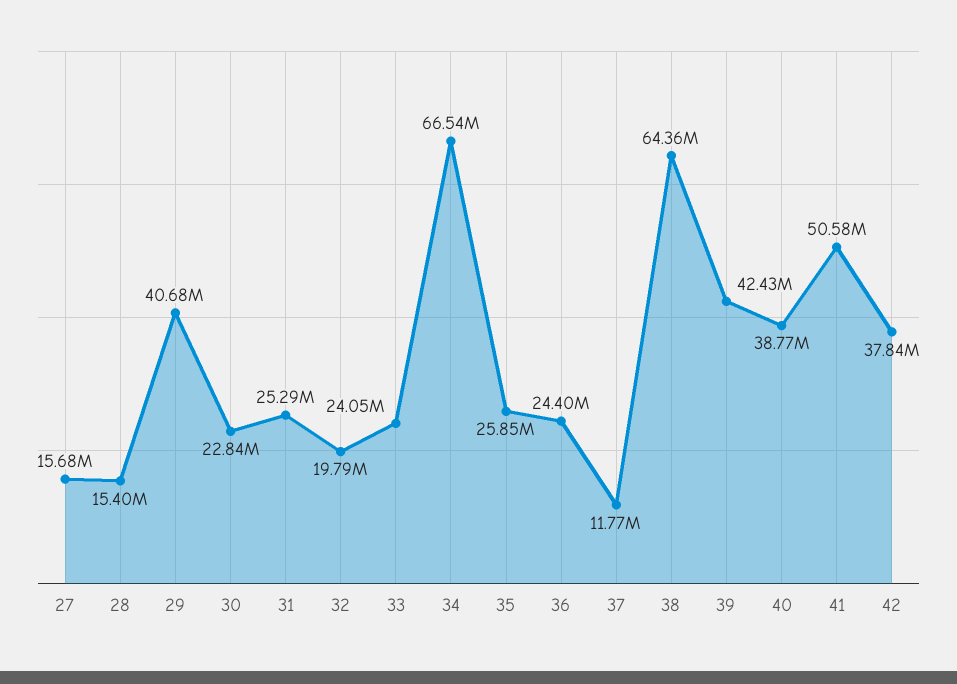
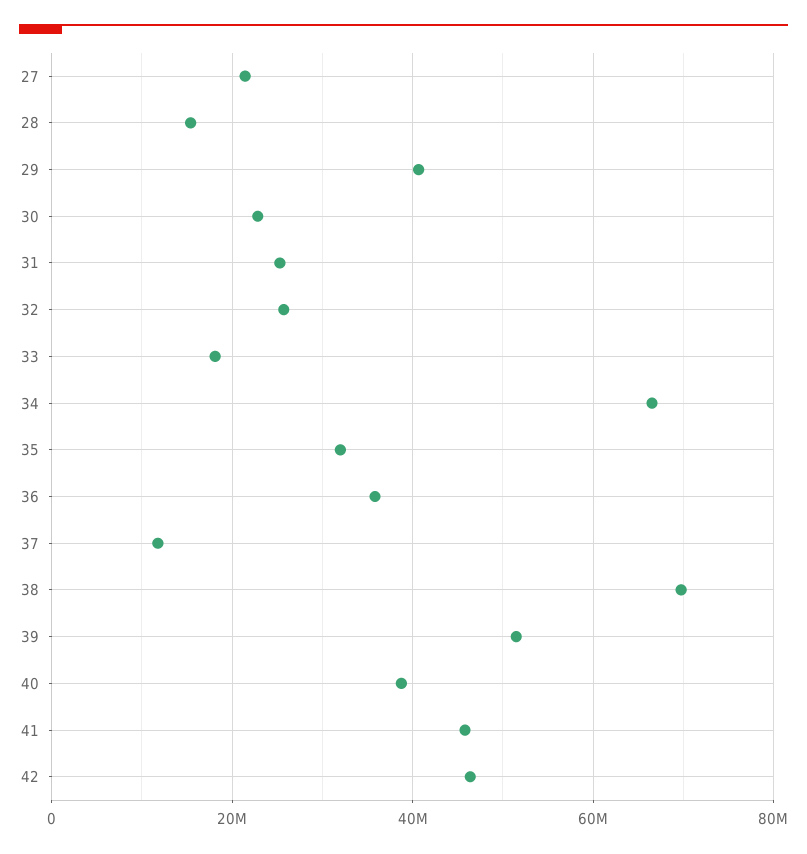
27: 15680000 -> 22000000
32: 19790000 -> 26000000
33: 24050000 -> 18000000
35: 25850000 -> 32000000
36: 24400000 -> 36000000
38: 64360000 -> 70000000
39: 42430000 -> 52000000
41: 50580000 -> 46000000
42: 37840000 -> 46000000

